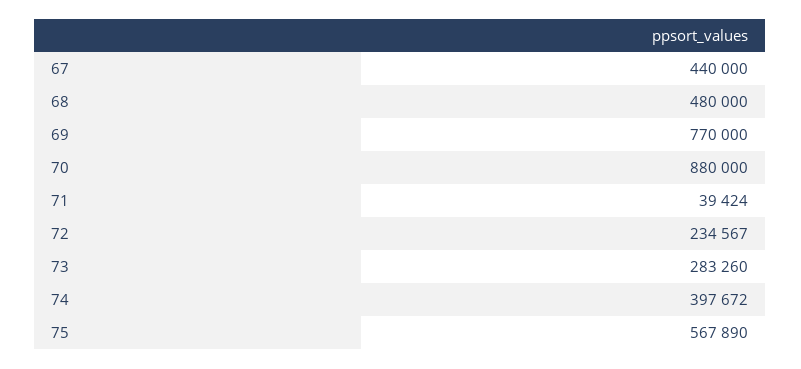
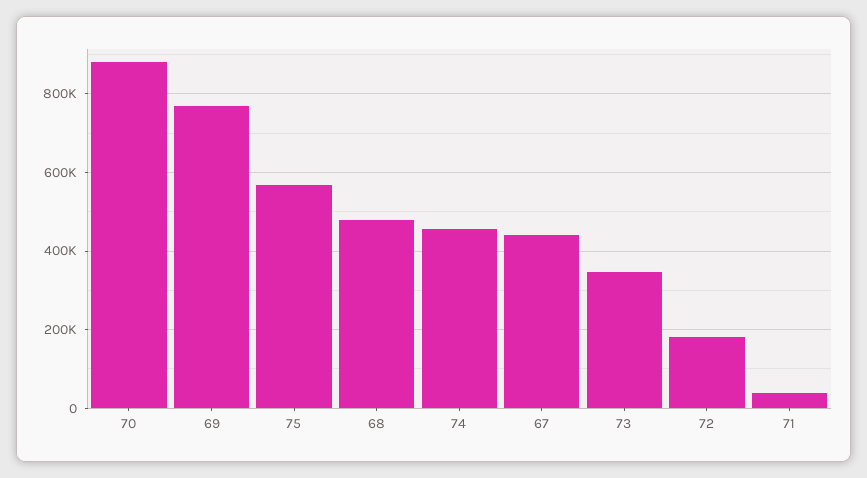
72: 234567 -> 180000
73: 283260 -> 340000
74: 397672 -> 460000

